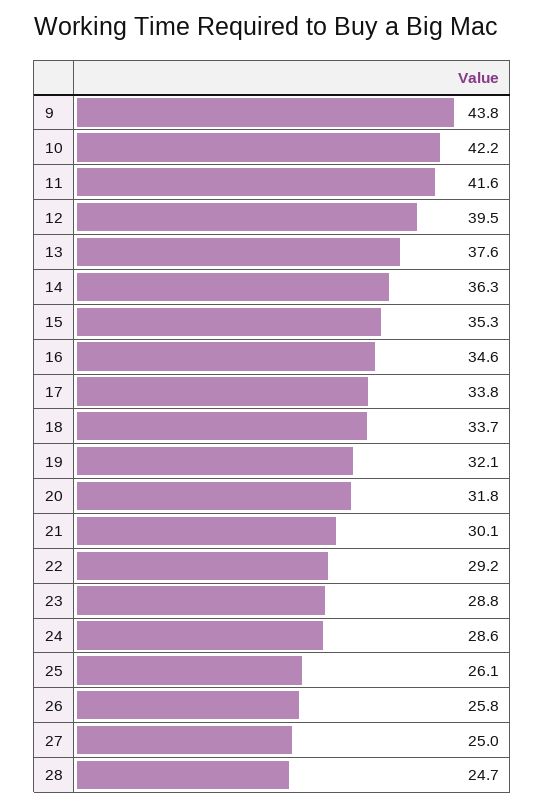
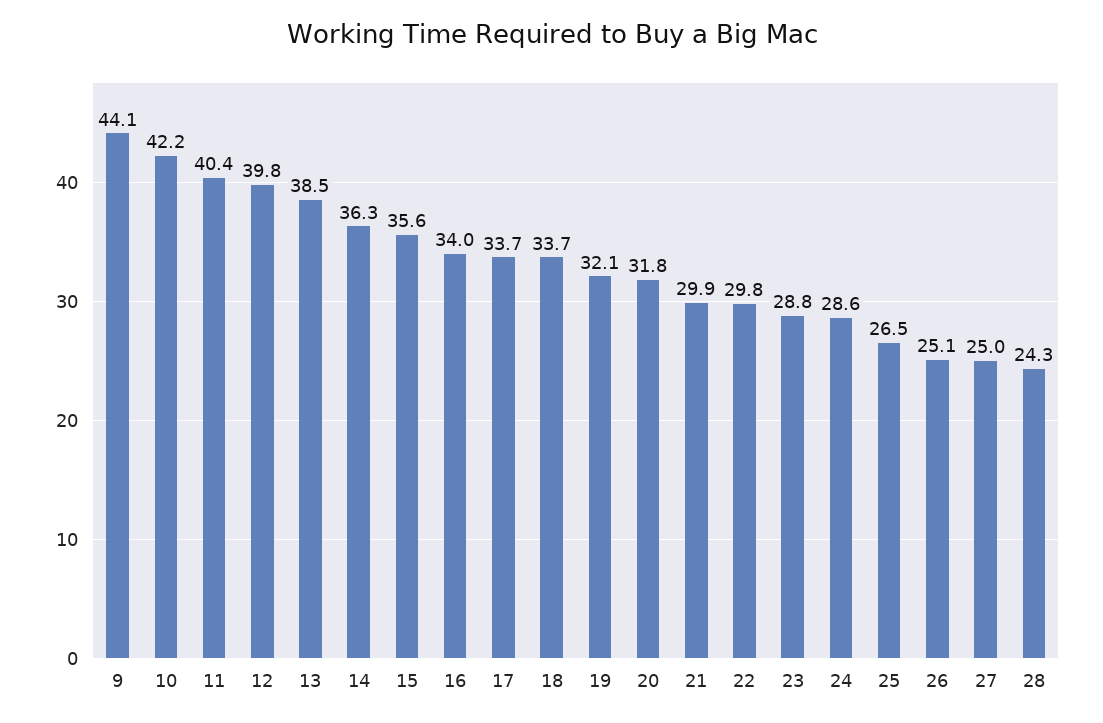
9: 43.8 -> 44.1
11: 41.6 -> 40.4
12: 39.5 -> 39.8
13: 37.6 -> 38.5
15: 35.3 -> 35.6
16: 34.6 -> 34
17: 33.8 -> 33.7
21: 30.1 -> 29.9
22: 29.2 -> 29.8
25: 26.1 -> 26.5
26: 25.8 -> 25.1
28: 24.7 -> 24.3

